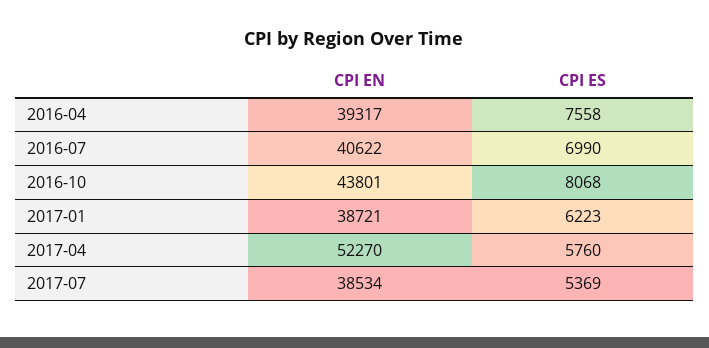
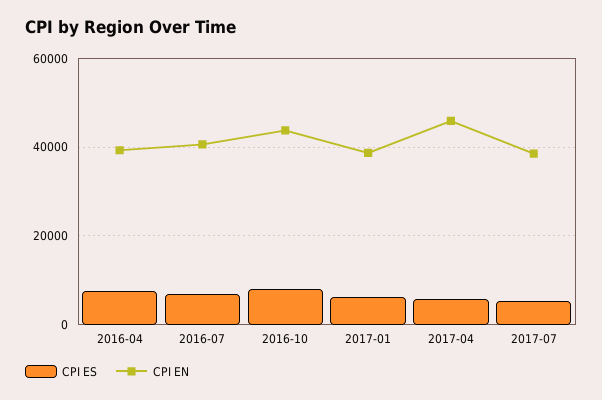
CPI EN, 2017-04: 52270 -> 46000

